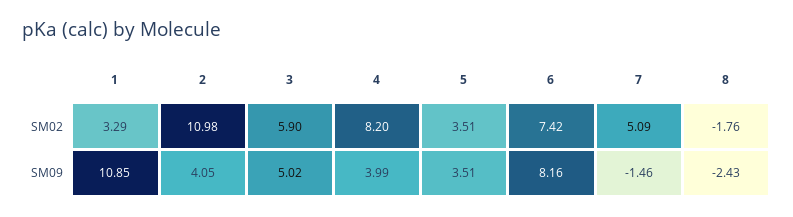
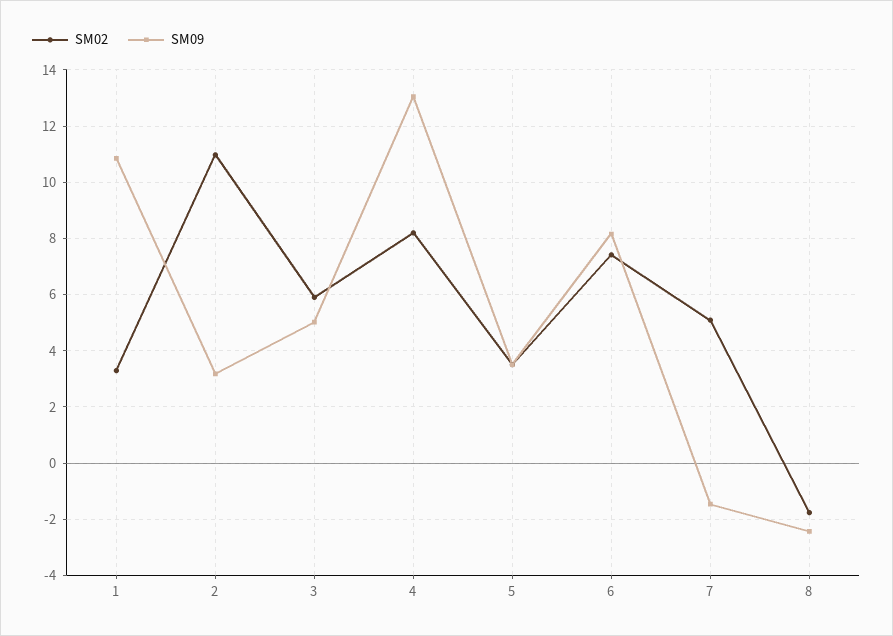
SM09, 2: 4.05 -> 3.25
SM09, 4: 3.99 -> 13

